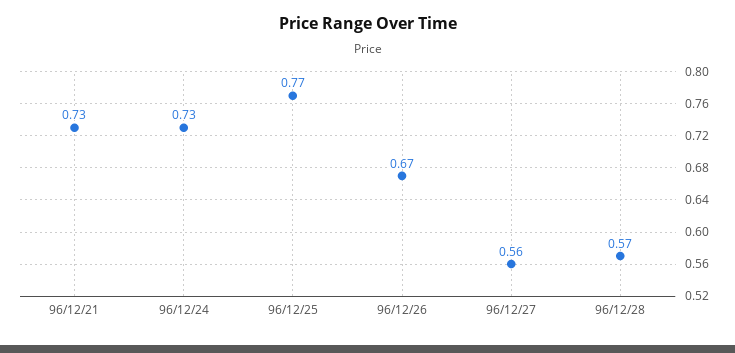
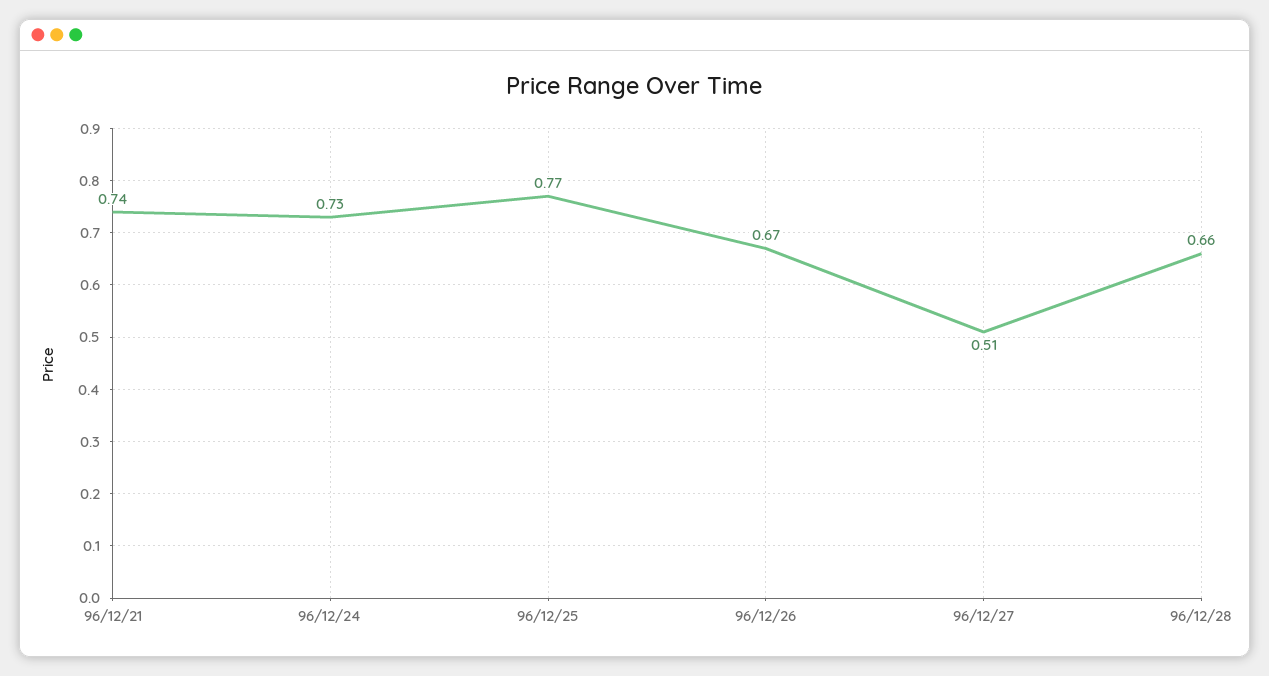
96/12/21: 0.73 -> 0.74
96/12/27: 0.56 -> 0.51
96/12/28: 0.57 -> 0.66

